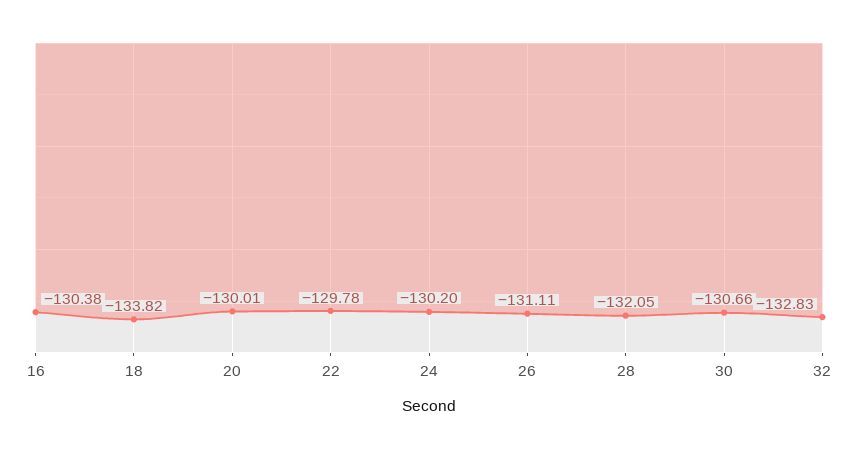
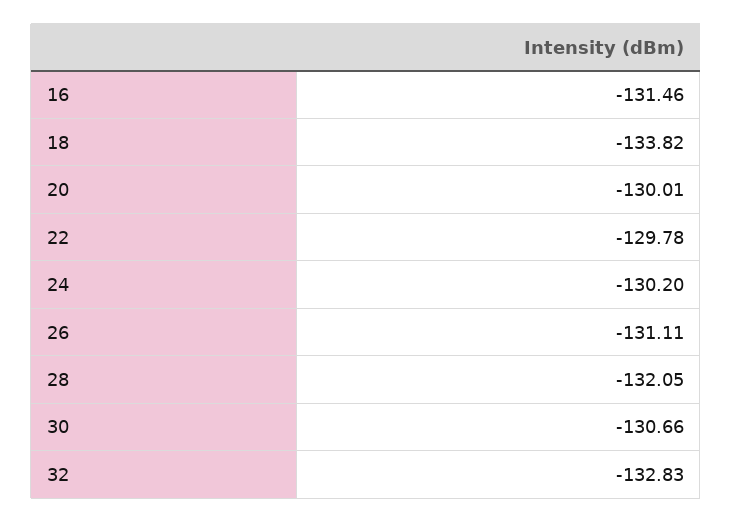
16: -130.38 -> -131.46

